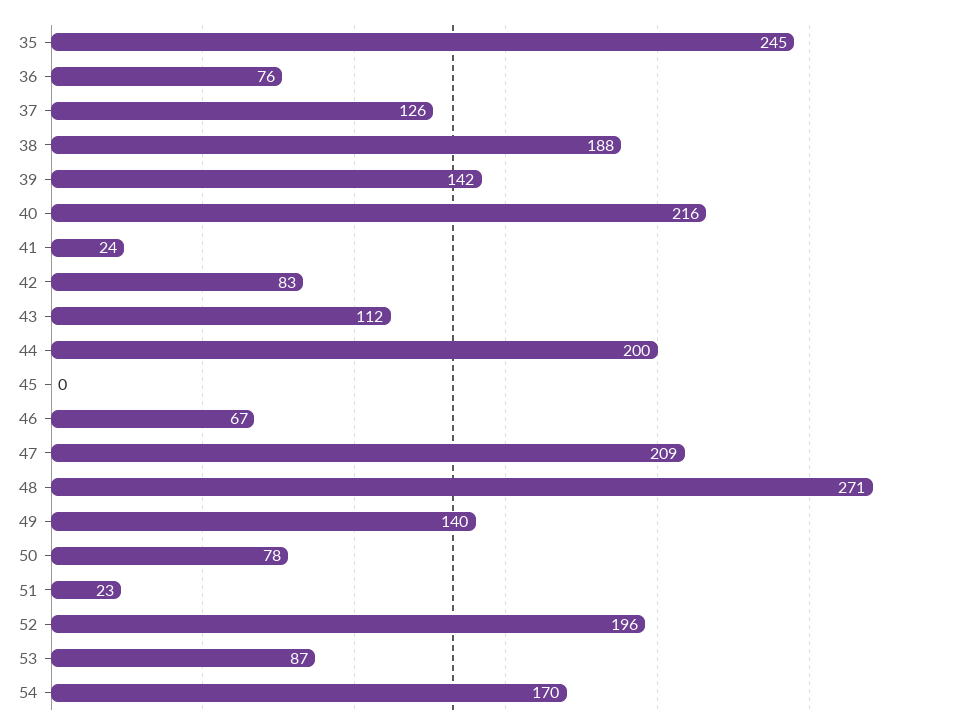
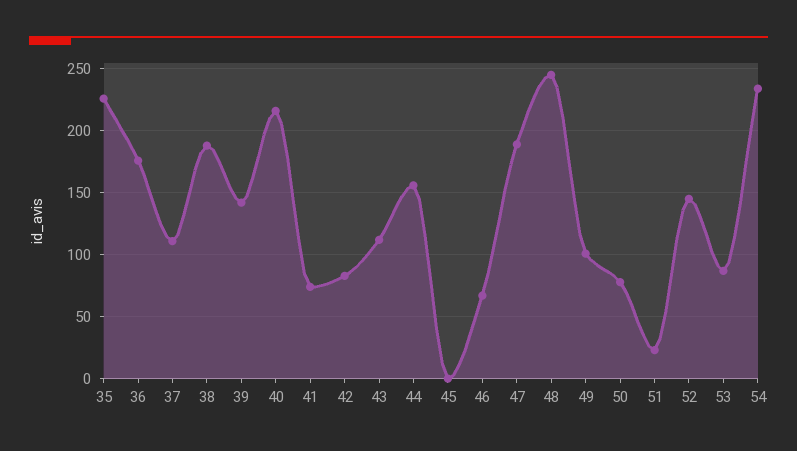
35: 245 -> 225
36: 76 -> 175
37: 126 -> 110
41: 24 -> 75
44: 200 -> 155
47: 209 -> 190
48: 271 -> 245
49: 140 -> 100
52: 196 -> 145
54: 170 -> 235

